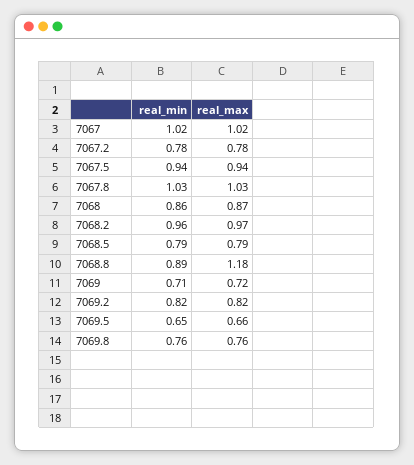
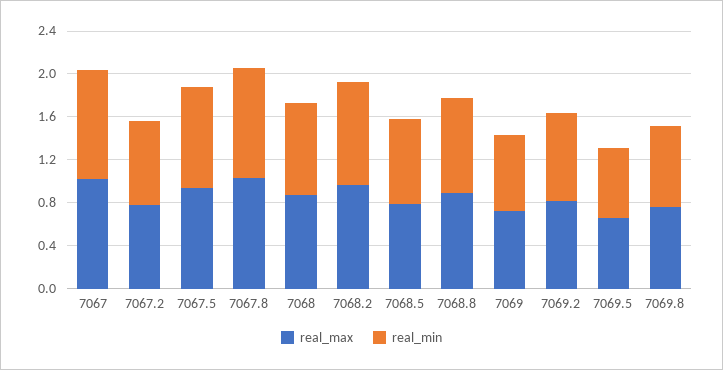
real_max, 7068.8: 1.18 -> 0.9

